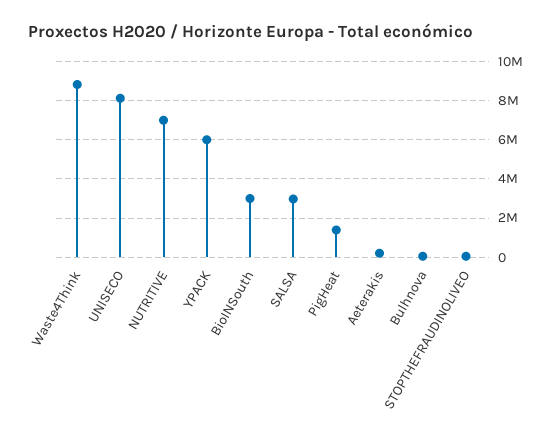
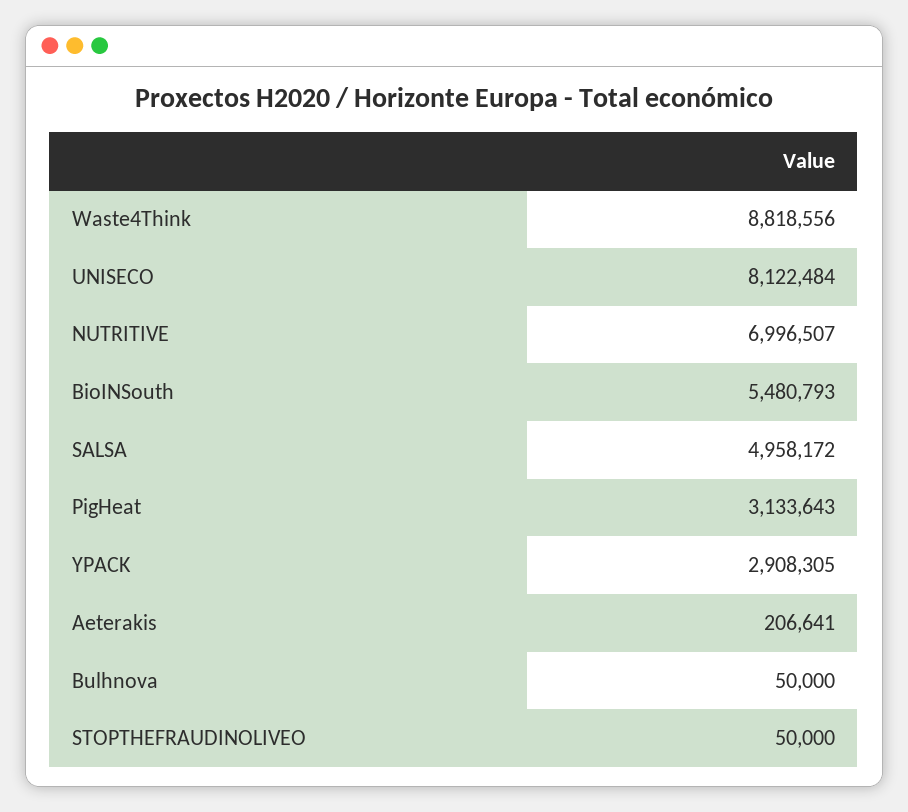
YPACK: 6000000 -> 2908305
BioINSouth: 3000000 -> 5480793
SALSA: 3000000 -> 4958172
PigHeat: 1500000 -> 3133643

